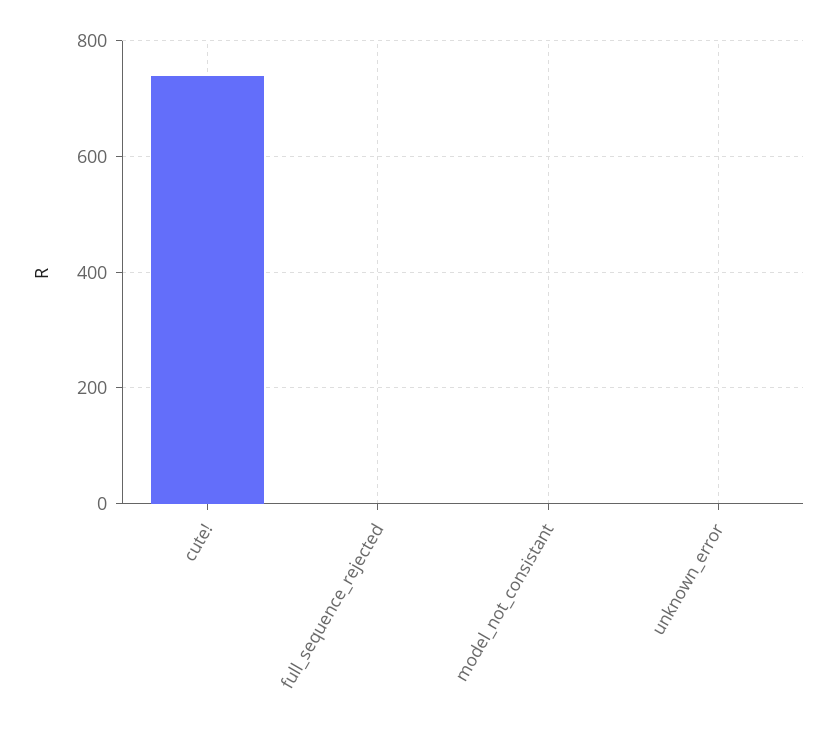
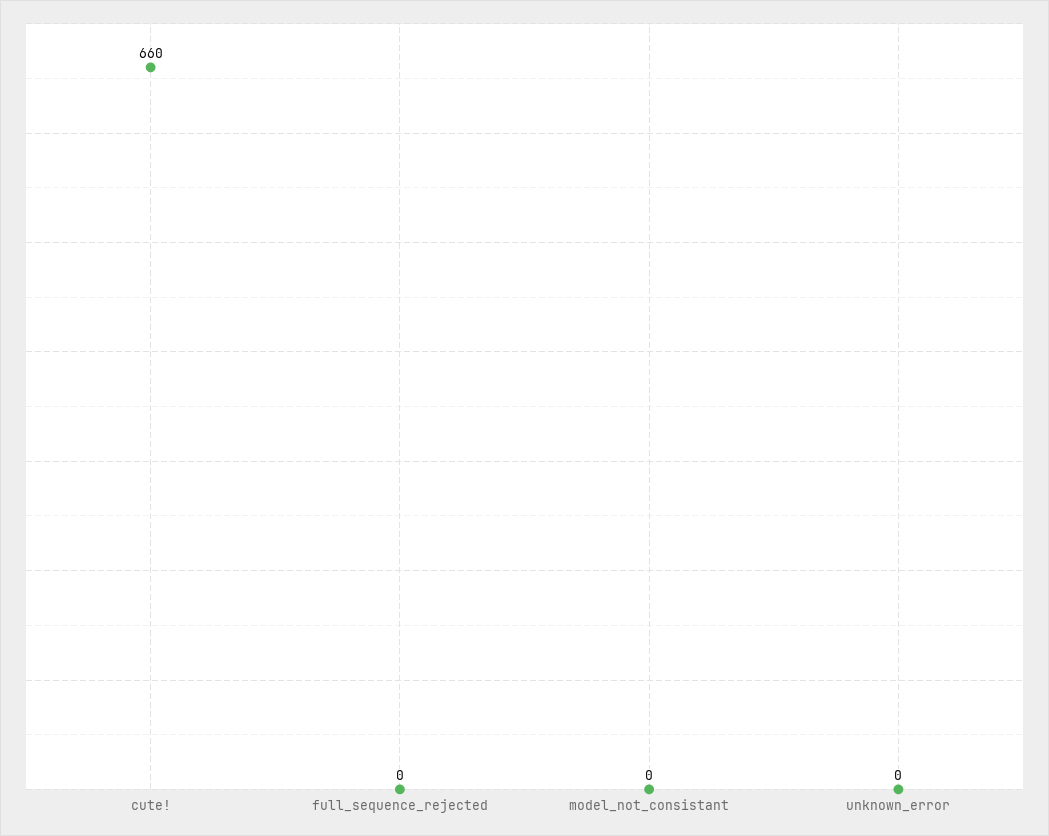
cute!: 740 -> 660

